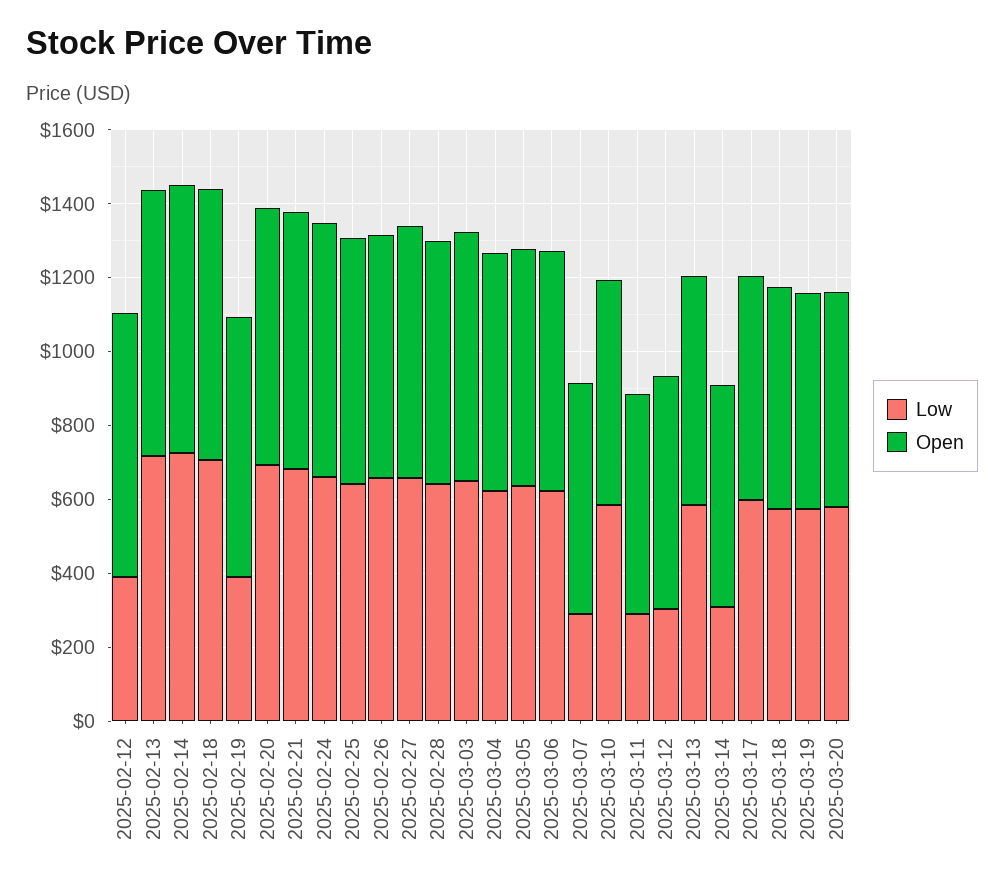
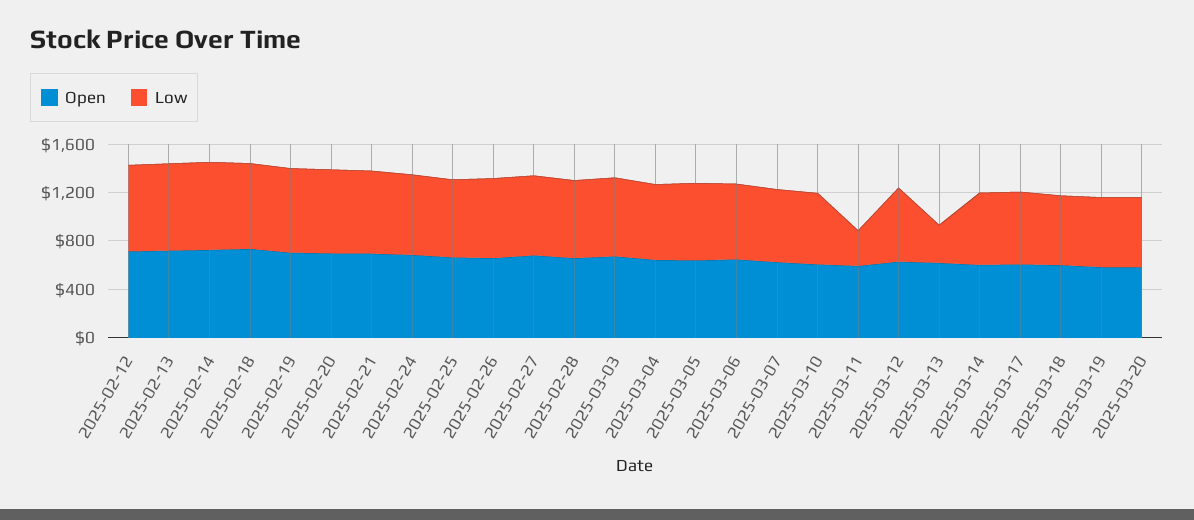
Low, 2025-02-12: 400 -> 700
Low, 2025-02-19: 400 -> 700
Low, 2025-03-07: 300 -> 600
Low, 2025-03-12: 300 -> 600
Low, 2025-03-13: 600 -> 300
Low, 2025-03-14: 300 -> 600

